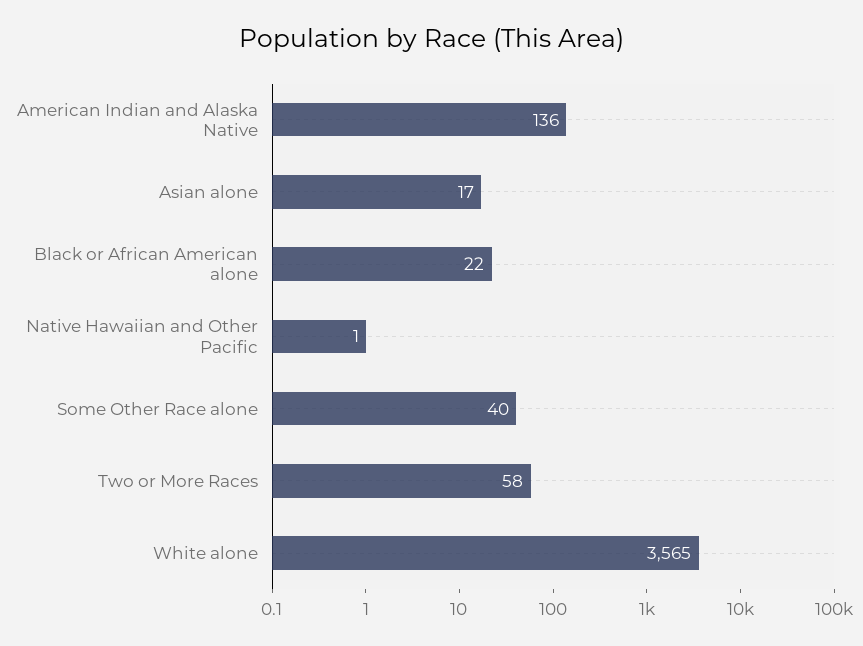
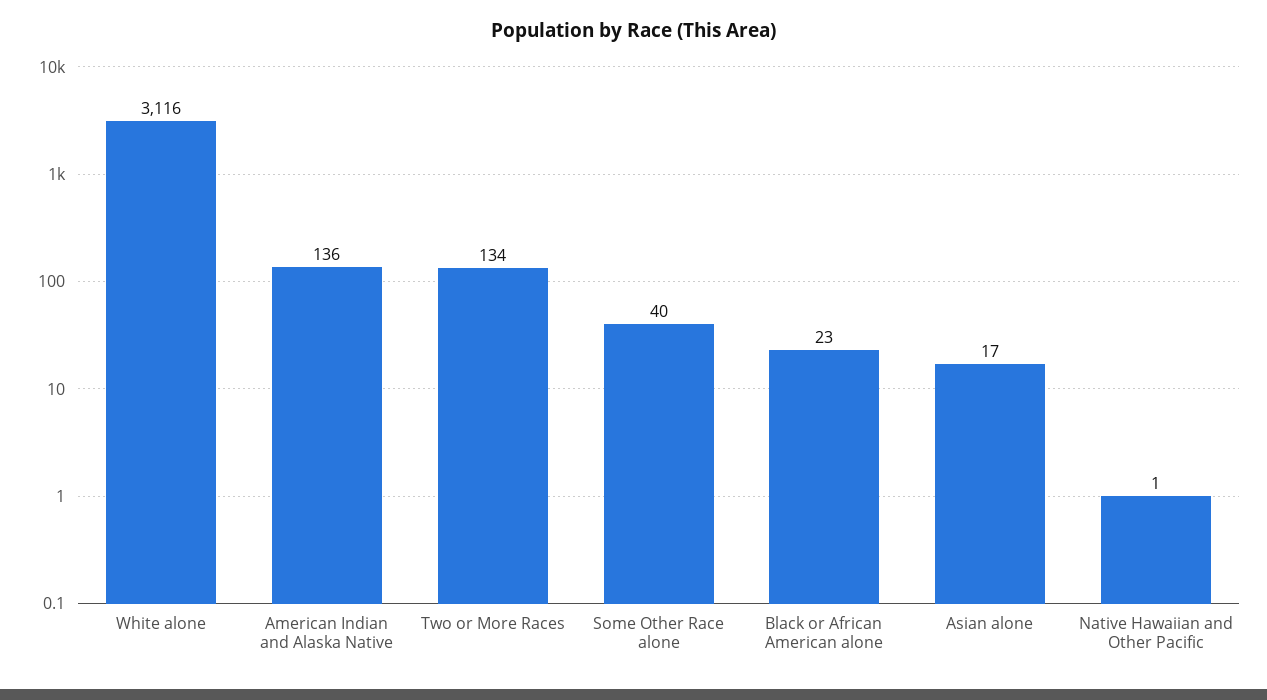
Black or African American alone: 22 -> 23
Two or More Races: 58 -> 134
White alone: 3565 -> 3116

